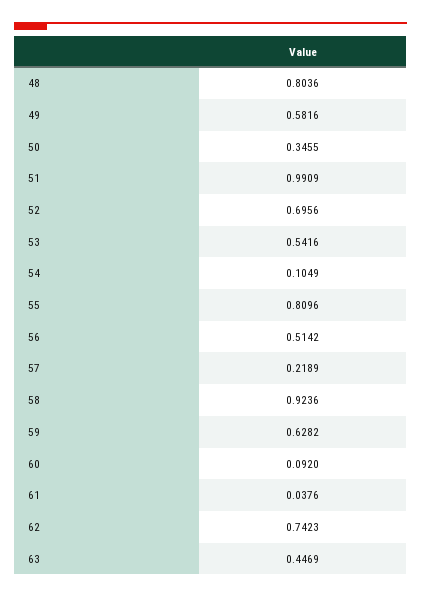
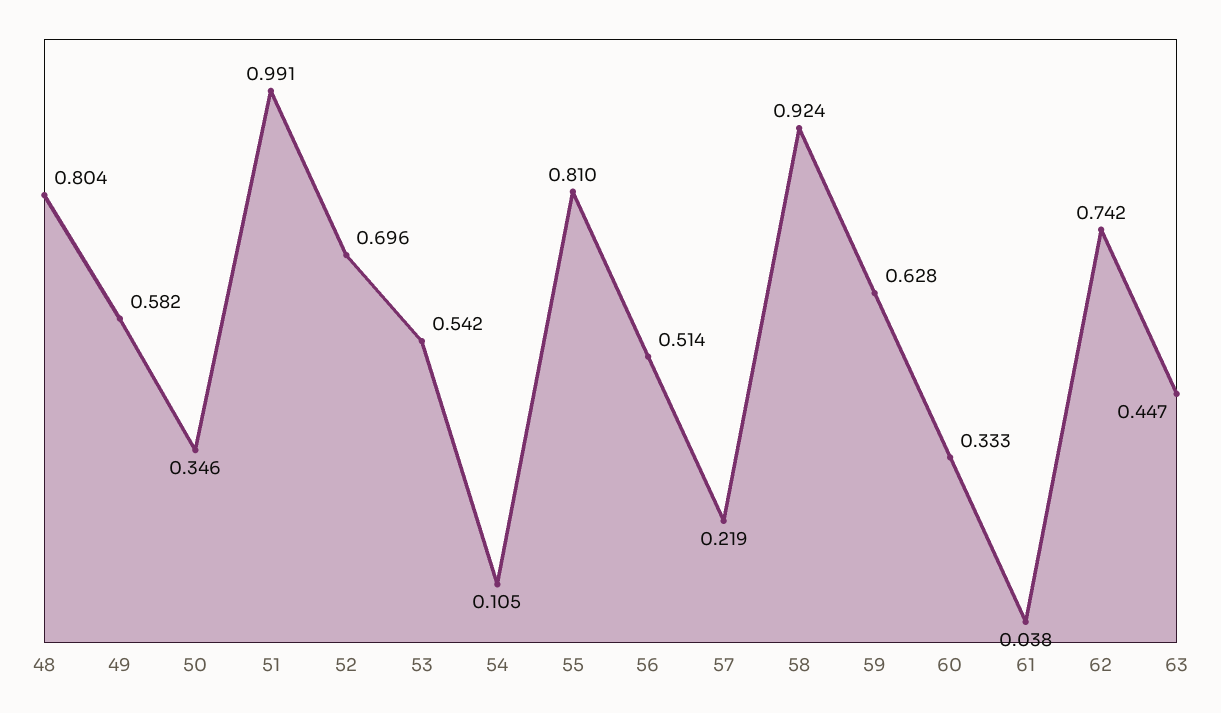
60: 0.092 -> 0.333

